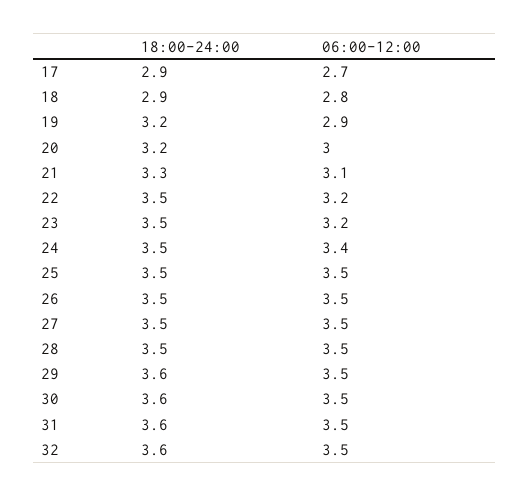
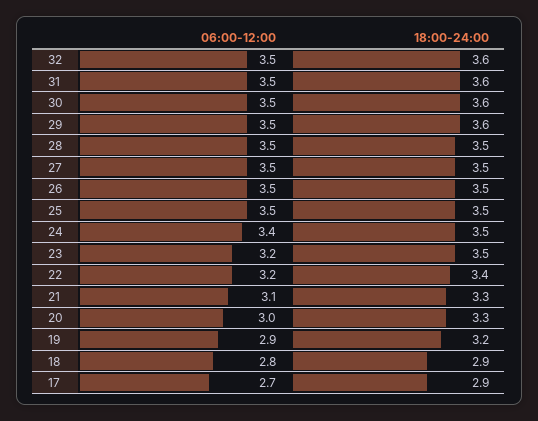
18:00-24:00, 20: 3.2 -> 3.3
18:00-24:00, 22: 3.5 -> 3.4

